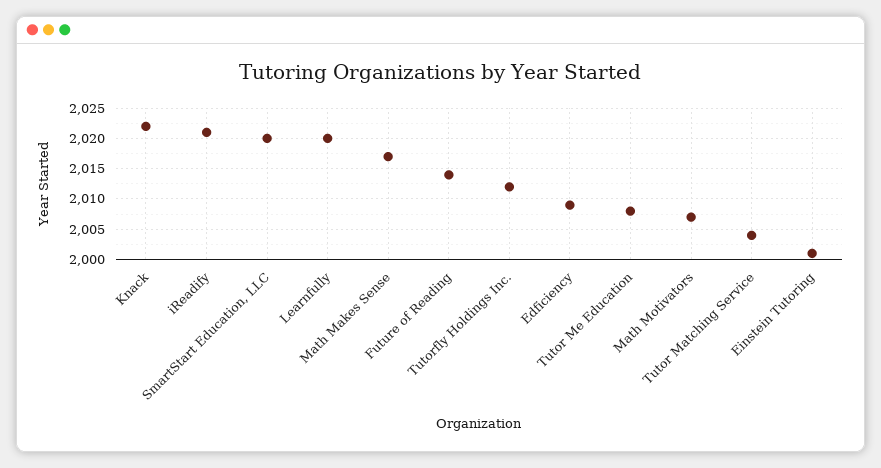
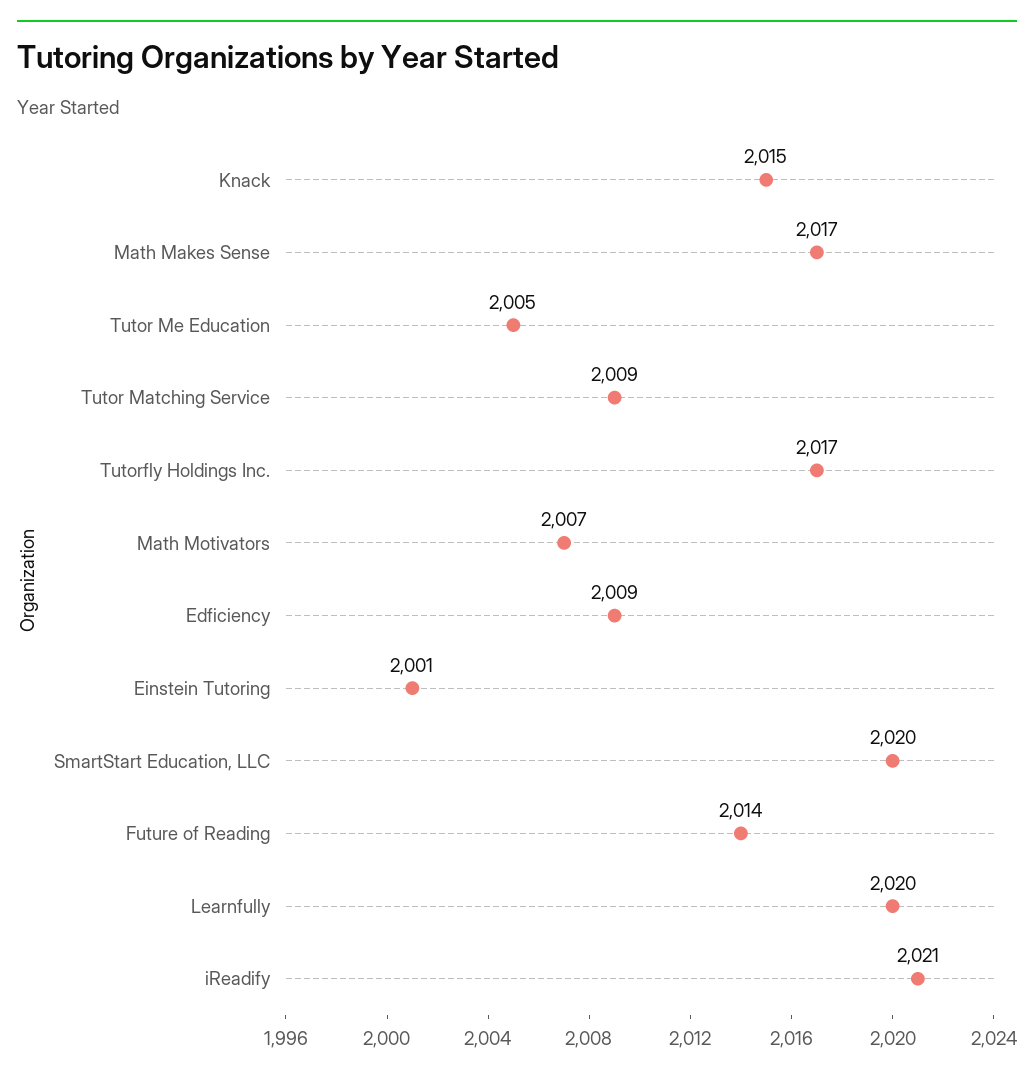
Knack: 2022 -> 2015
Tutorfly Holdings Inc.: 2012 -> 2017
Tutor Me Education: 2008 -> 2005
Tutor Matching Service: 2004 -> 2009

